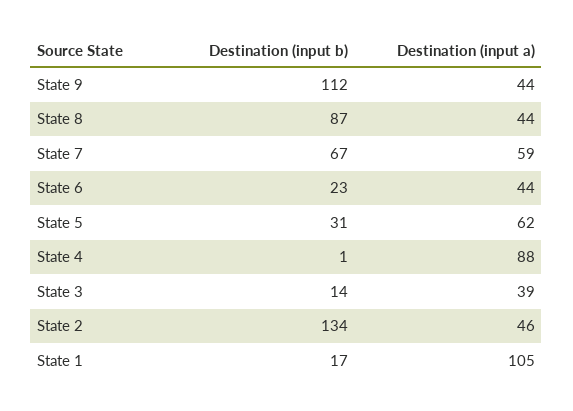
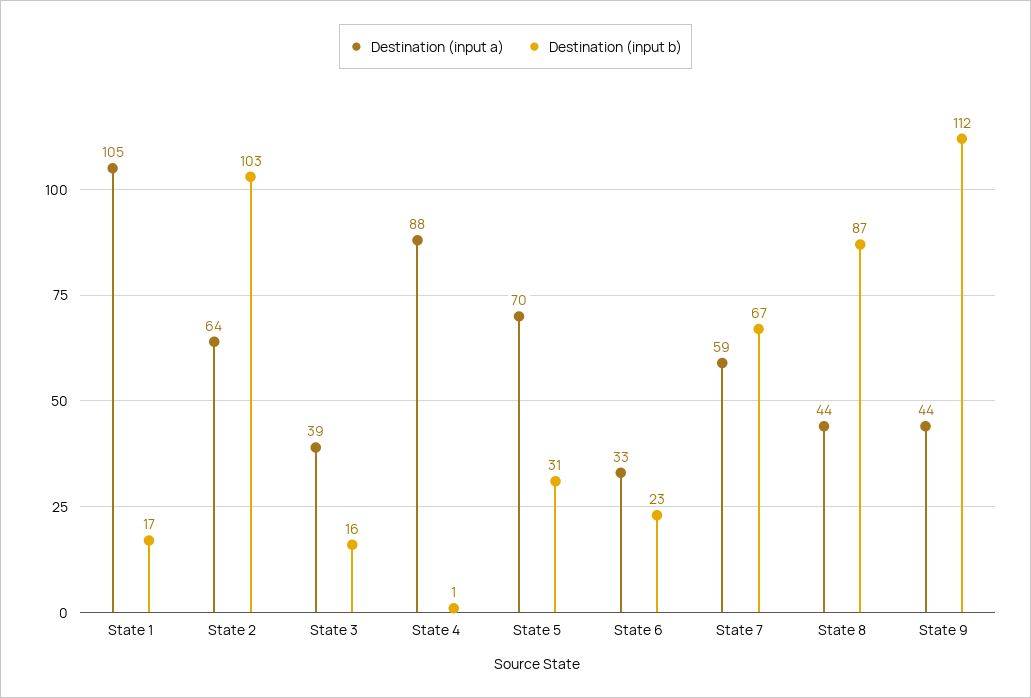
Destination (input a), State 6: 44 -> 33
Destination (input a), State 5: 62 -> 70
Destination (input b), State 3: 14 -> 16
Destination (input b), State 2: 134 -> 103
Destination (input a), State 2: 46 -> 64

